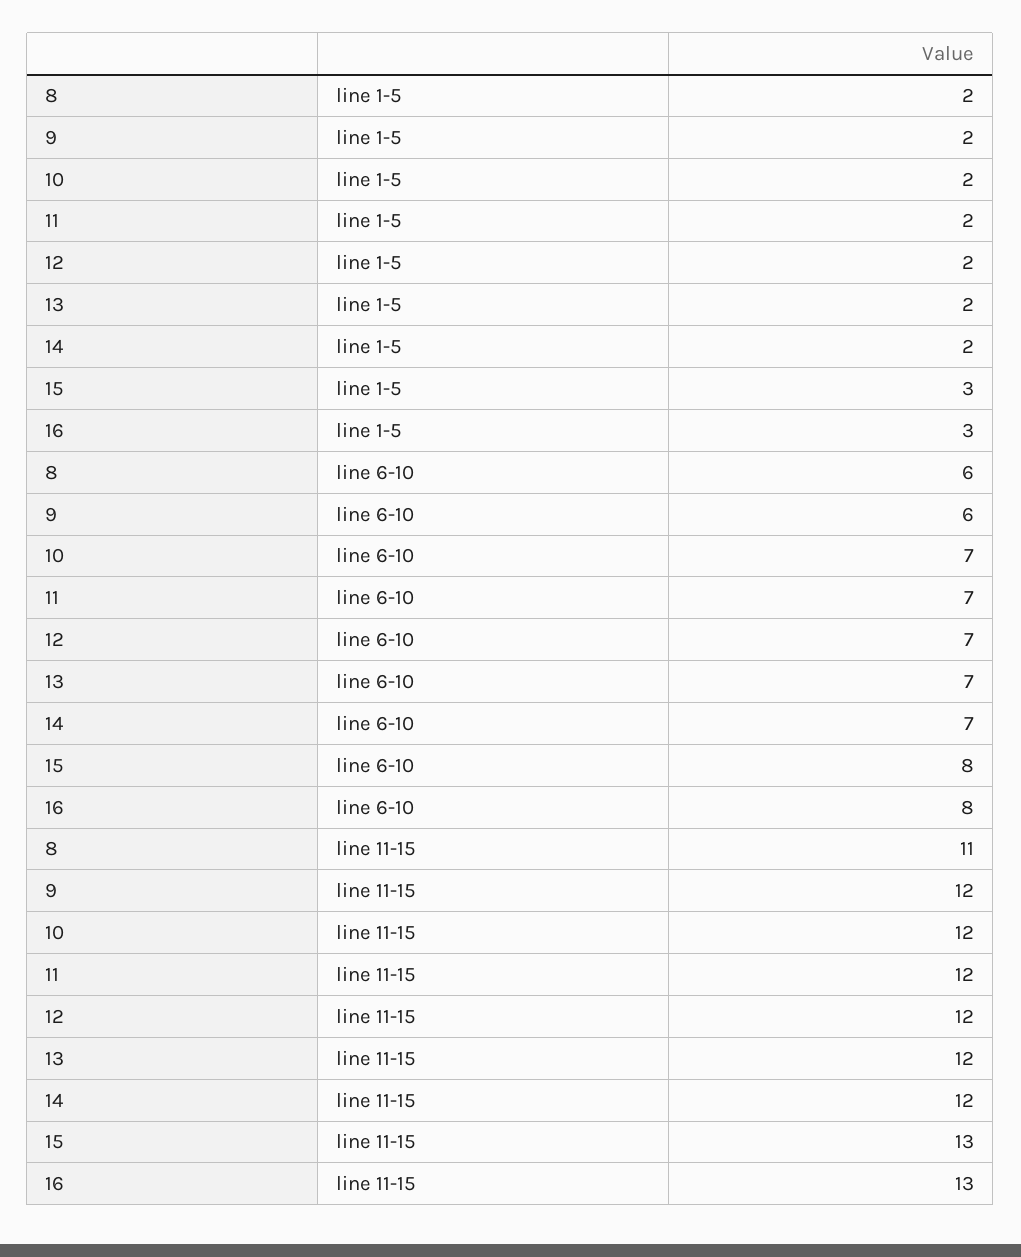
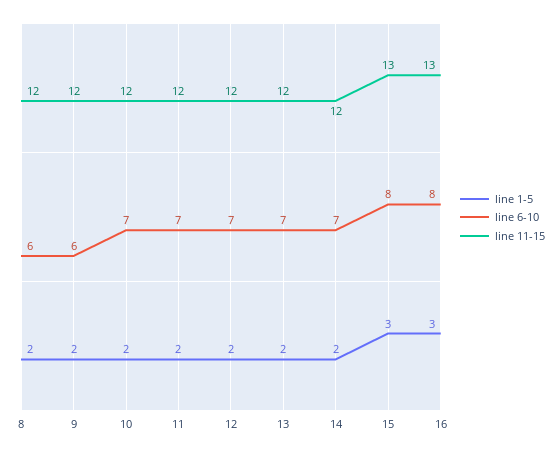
line 11-15, 8: 11 -> 12

